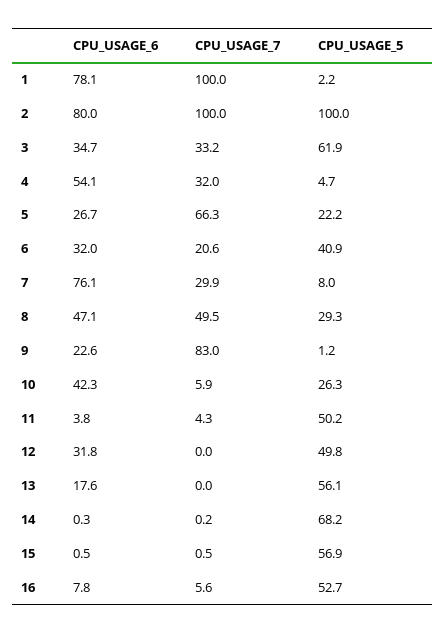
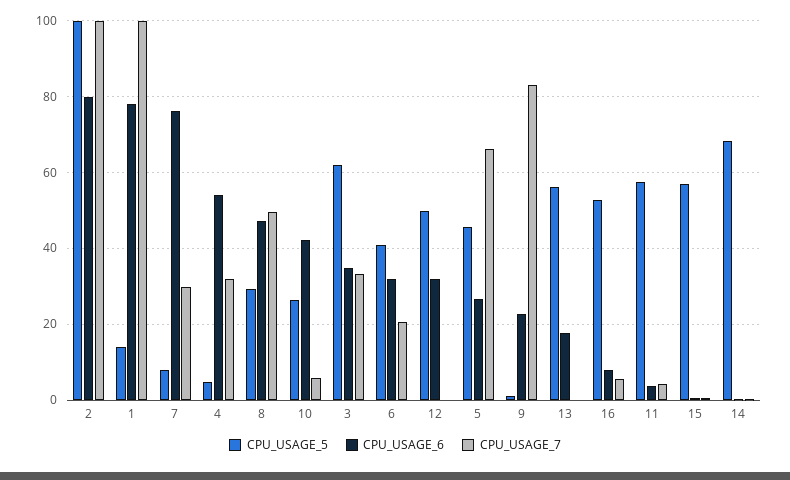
CPU_USAGE_5, 1: 2.2 -> 14
CPU_USAGE_5, 5: 22.2 -> 46
CPU_USAGE_5, 11: 50.2 -> 58

